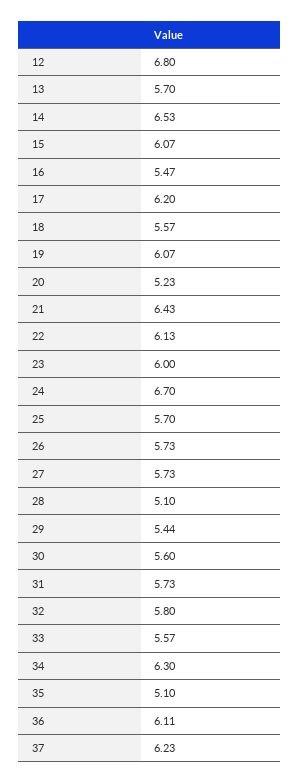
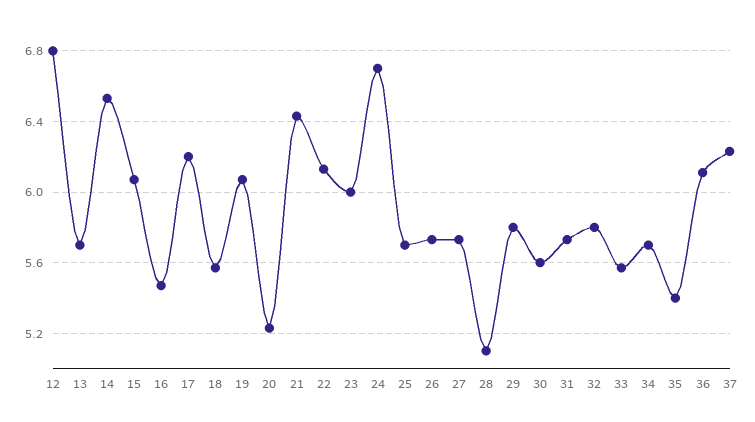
29: 5.44 -> 5.8
34: 6.3 -> 5.7
35: 5.1 -> 5.4

